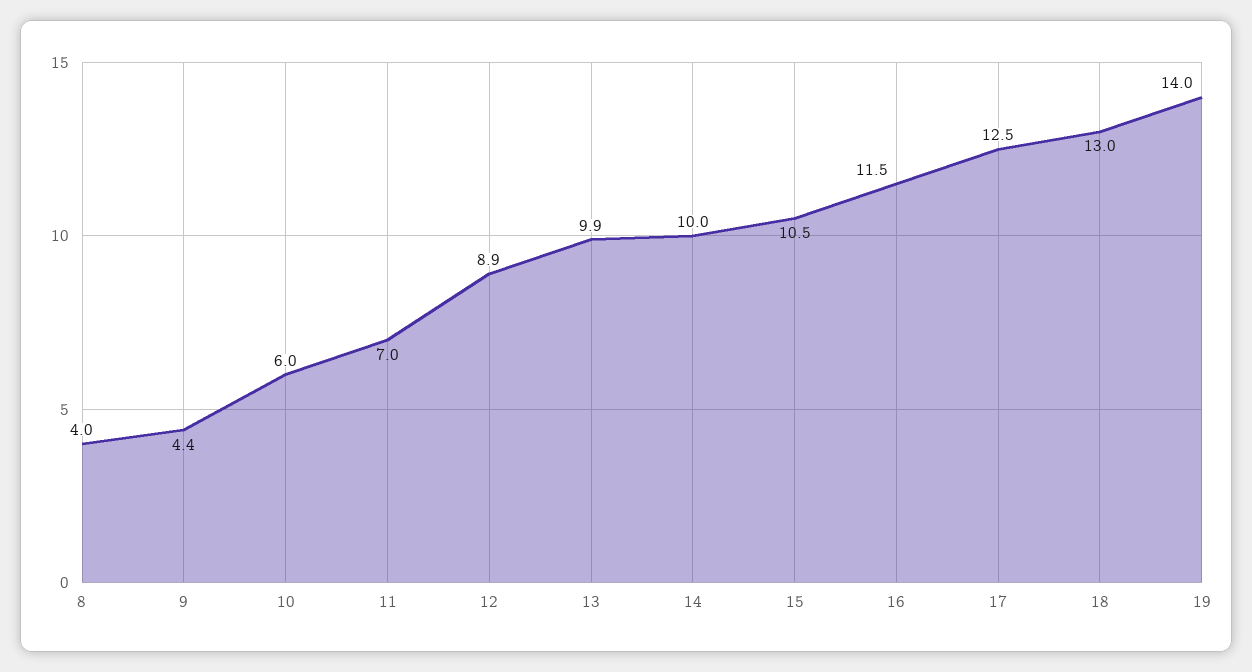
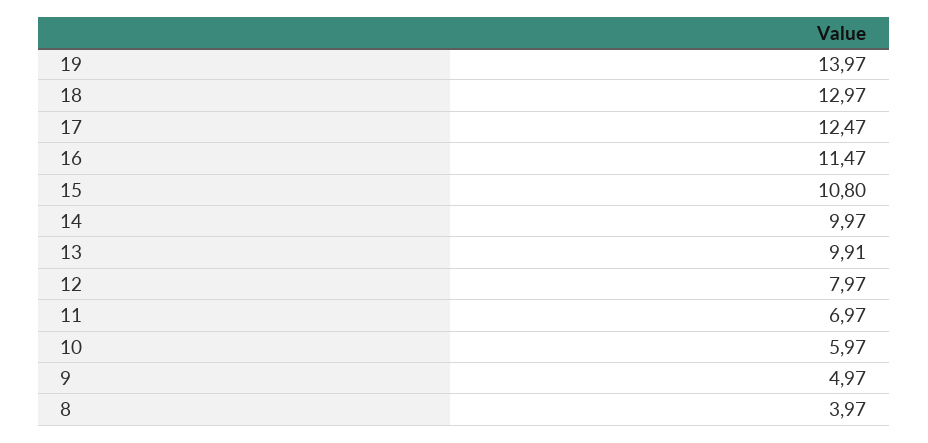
9: 4.4 -> 4.97
12: 8.9 -> 7.97
15: 10.5 -> 10.8

